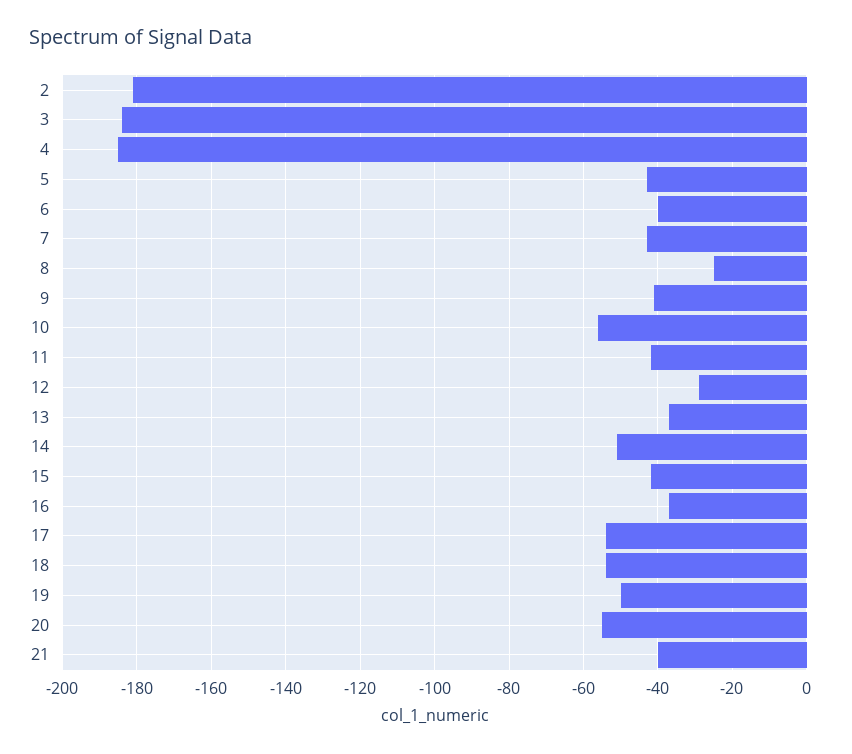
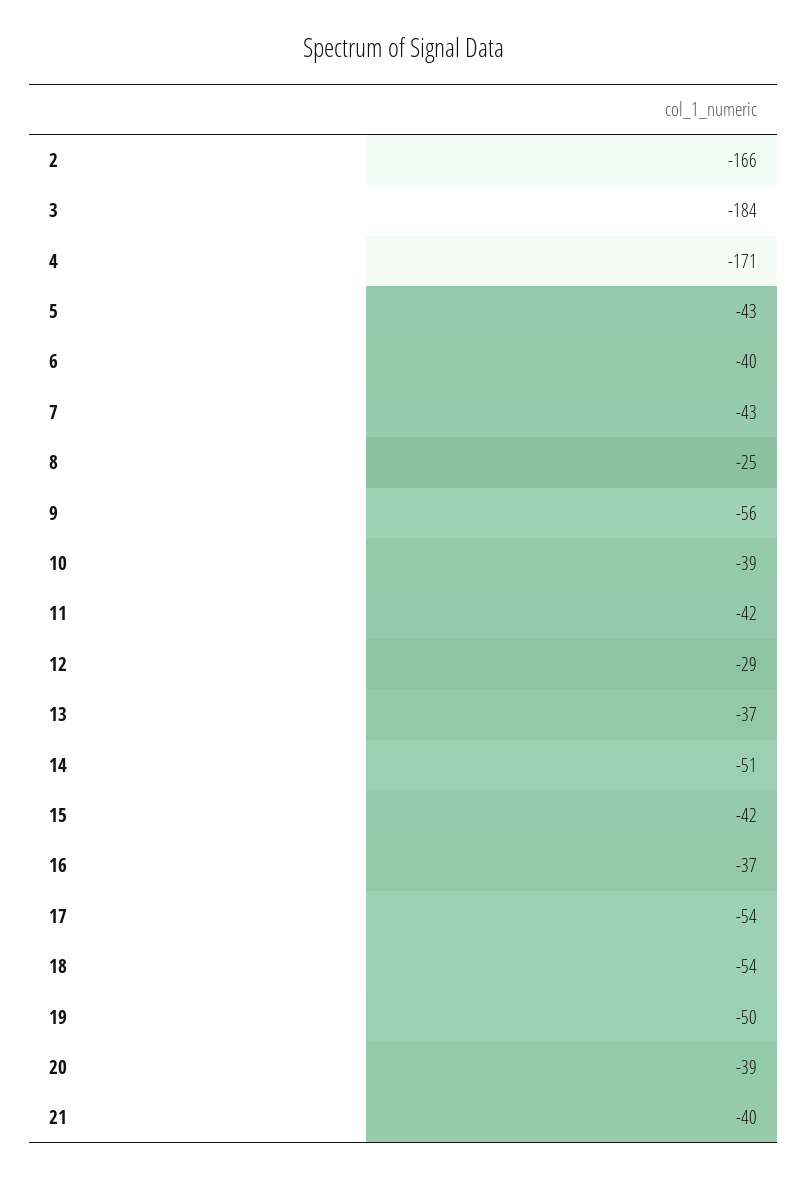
2: -180 -> -166
4: -185 -> -171
9: -40 -> -56
10: -55 -> -39
20: -55 -> -39

